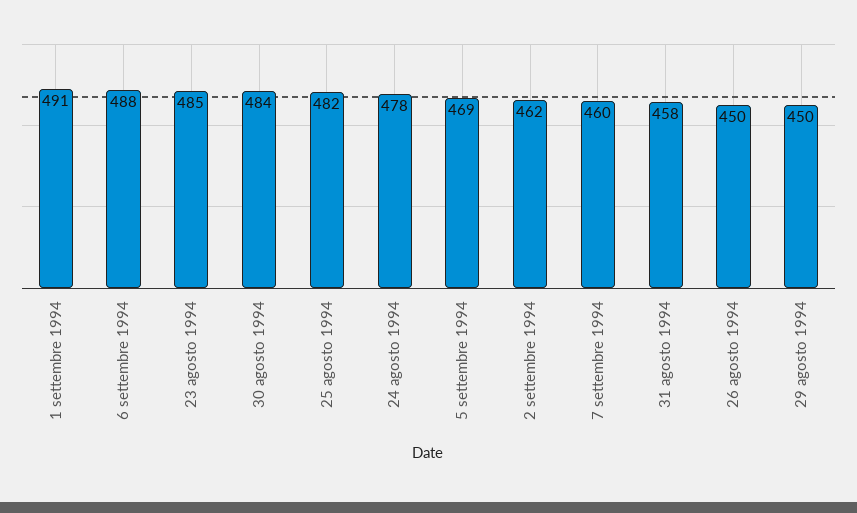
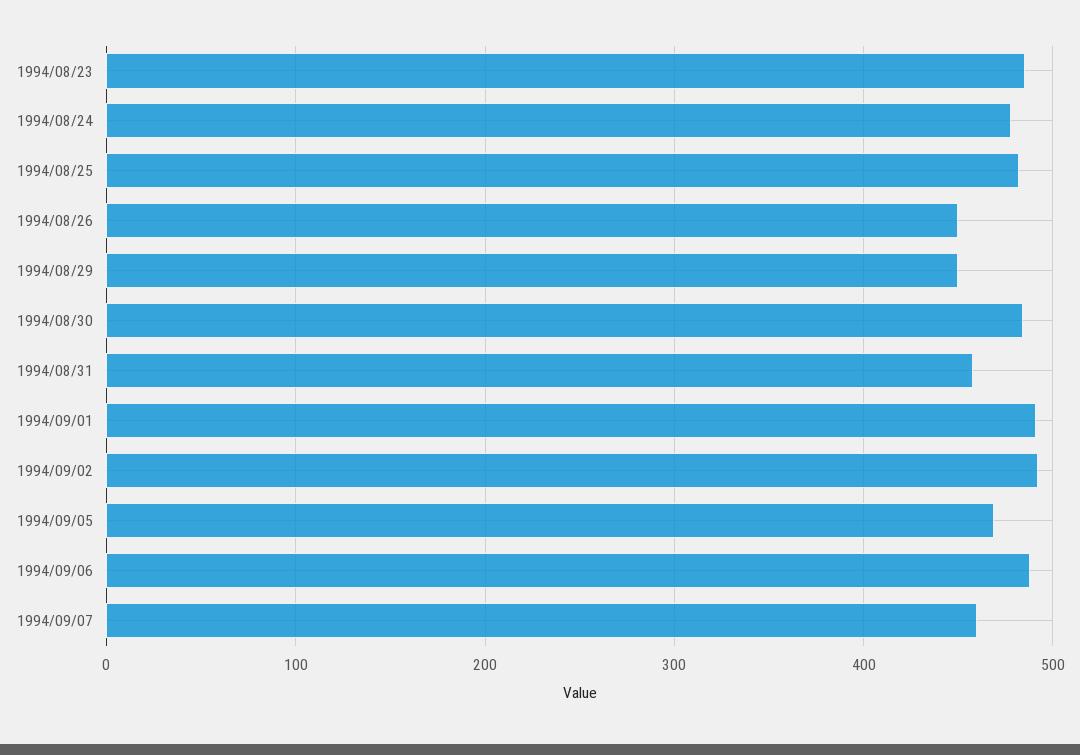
2 settembre 1994: 462 -> 490

